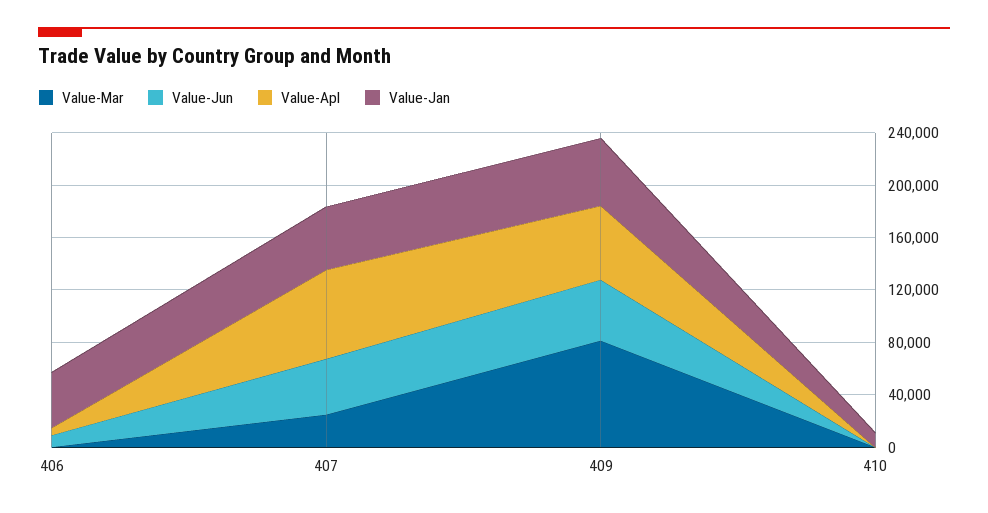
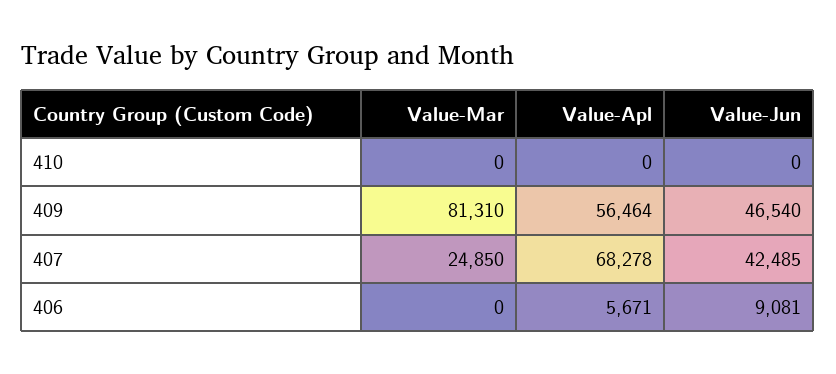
Value-Jan, 406: 40000 -> none
Value-Jan, 407: 50000 -> none
Value-Jan, 409: 50000 -> none
Value-Jan, 410: 10000 -> none

